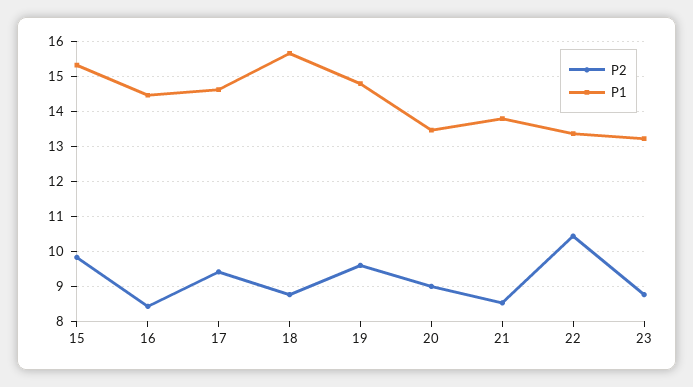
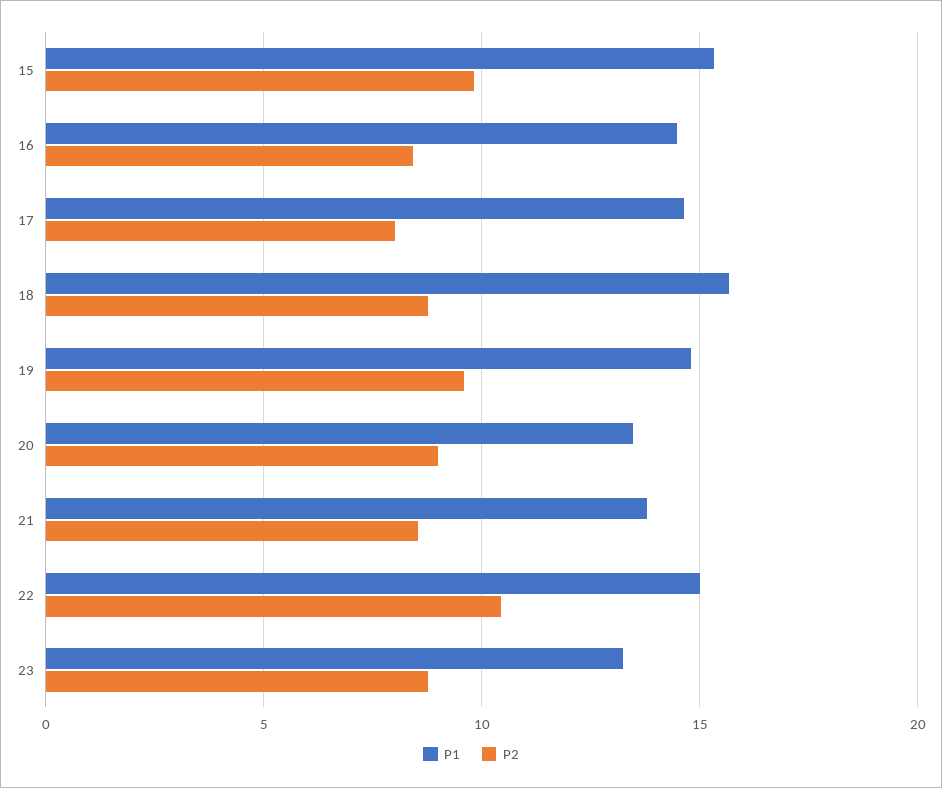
P2, 17: 9.4 -> 8
P1, 22: 13.4 -> 15

